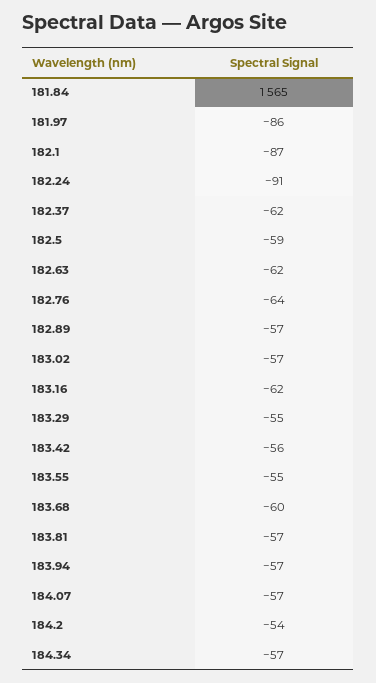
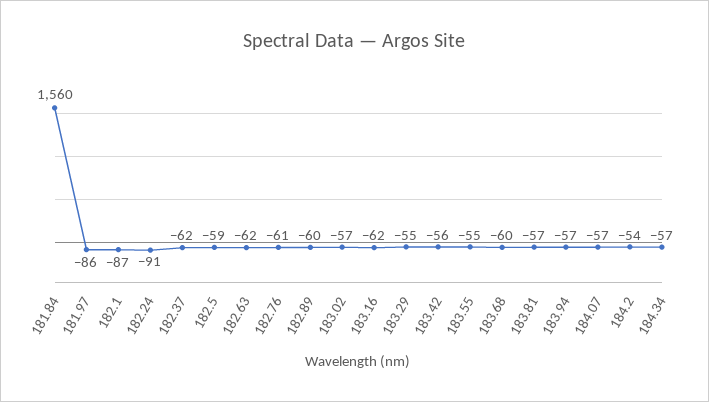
181.84: 1565 -> 1560
182.76: -64 -> -61
182.89: -57 -> -60

